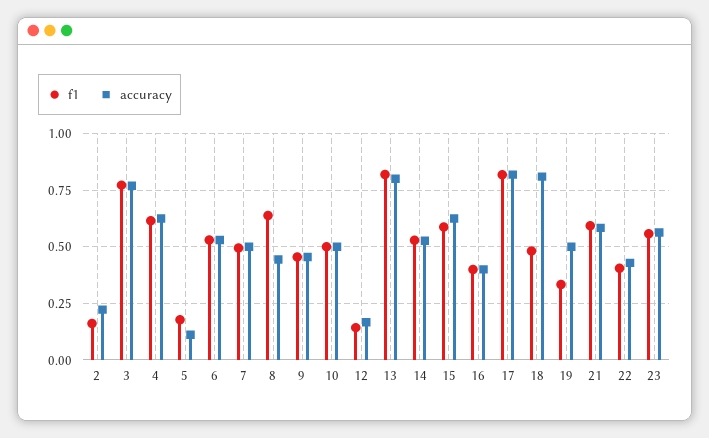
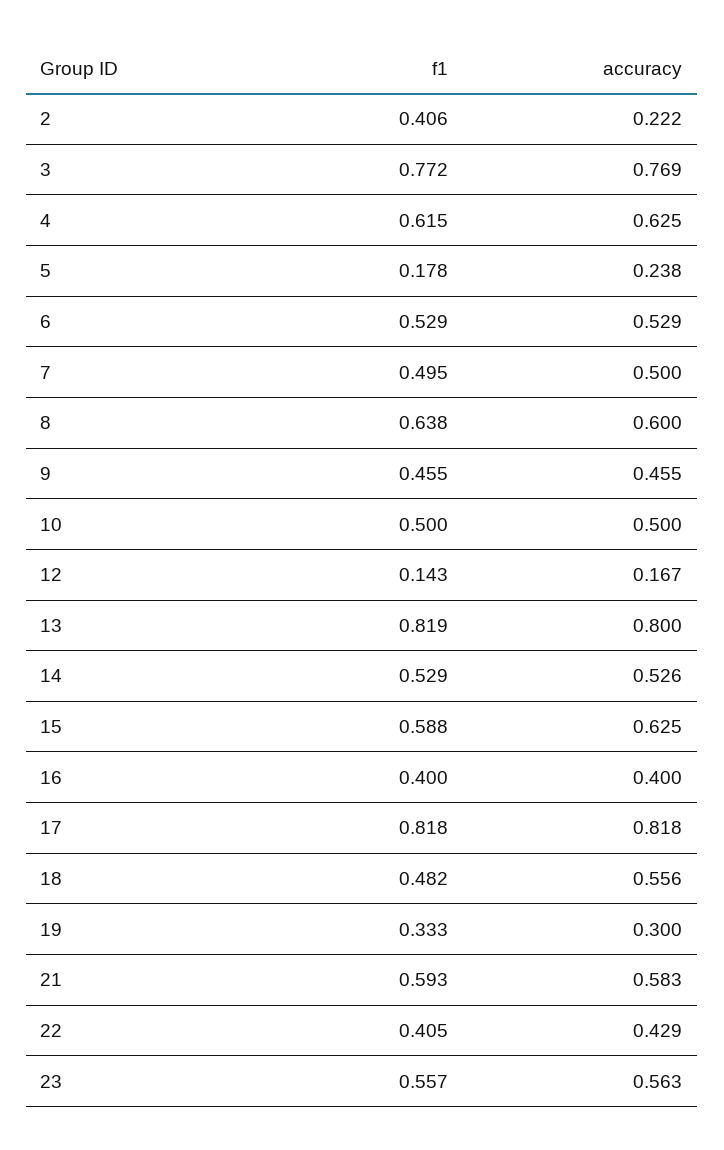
f1, 2: 0.15 -> 0.406
accuracy, 5: 0.1 -> 0.238
accuracy, 8: 0.45 -> 0.6
accuracy, 18: 0.8 -> 0.556
accuracy, 19: 0.5 -> 0.3

